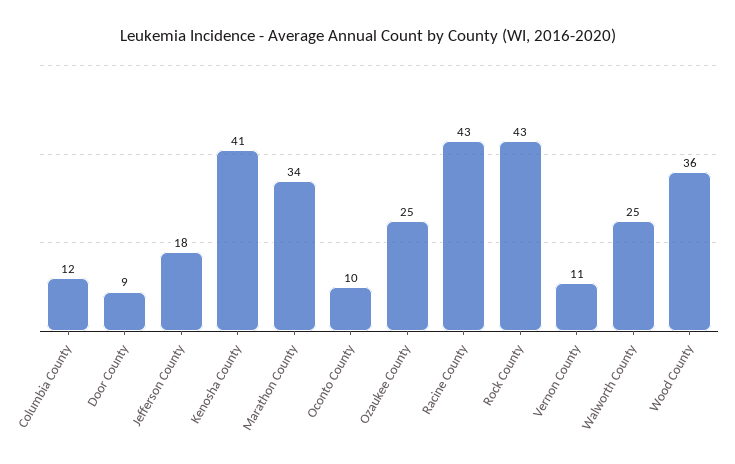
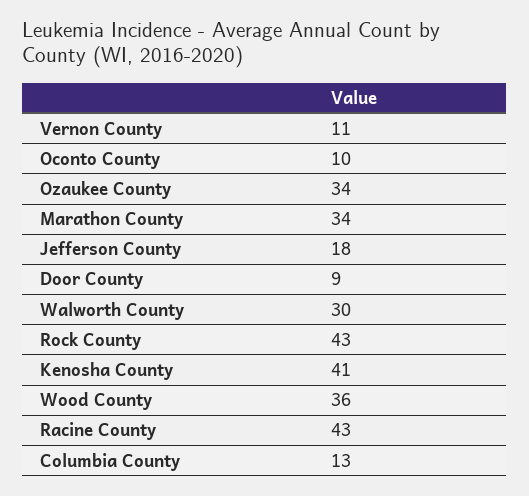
Columbia County: 12 -> 13
Ozaukee County: 25 -> 34
Walworth County: 25 -> 30

